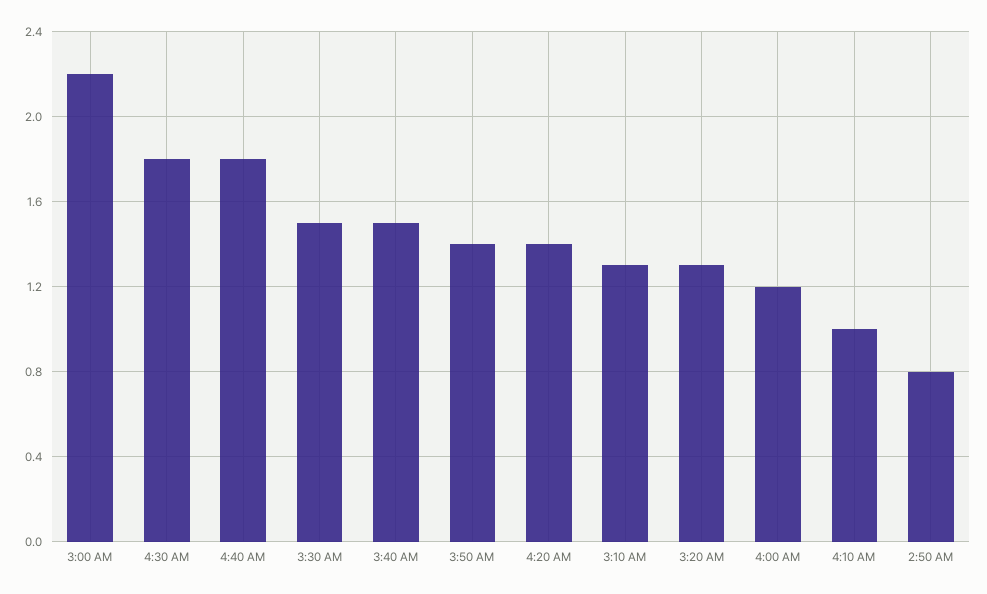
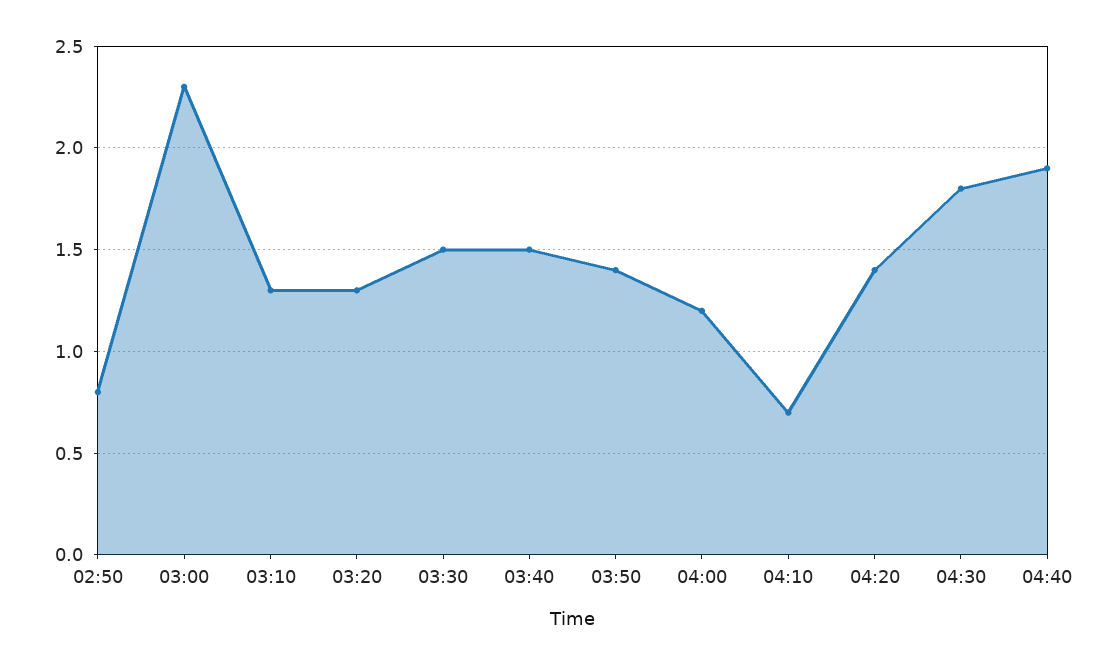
3:00 AM: 2.2 -> 2.3
4:40 AM: 1.8 -> 1.9
4:10 AM: 1 -> 0.7

